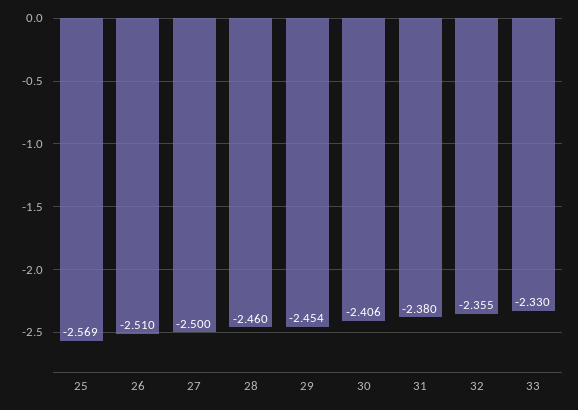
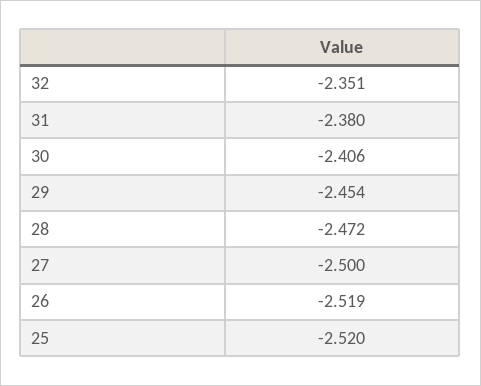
25: -2.569 -> -2.52
26: -2.51 -> -2.519
28: -2.46 -> -2.472
32: -2.355 -> -2.351
33: -2.33 -> none

